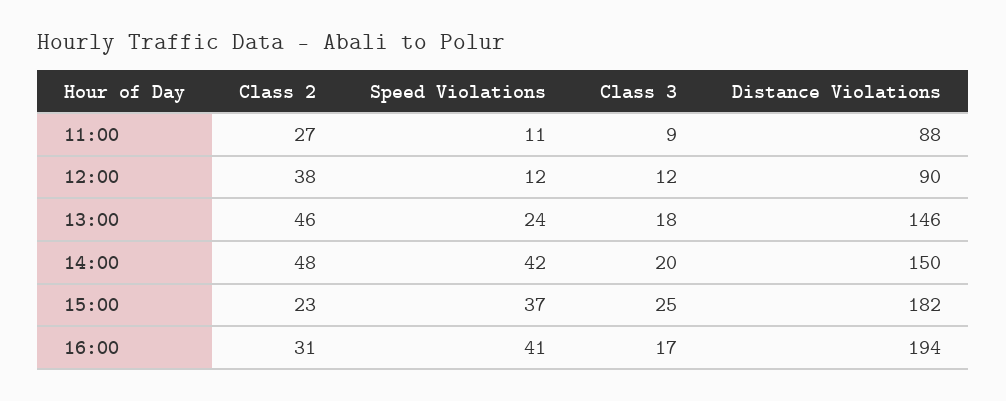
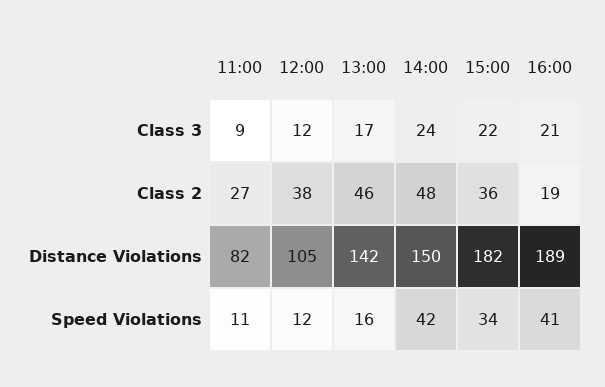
Distance Violations, 11:00: 88 -> 82
Distance Violations, 12:00: 90 -> 105
Speed Violations, 13:00: 24 -> 16
Class 3, 13:00: 18 -> 17
Distance Violations, 13:00: 146 -> 142
Class 3, 14:00: 20 -> 24
Class 2, 15:00: 23 -> 36
Speed Violations, 15:00: 37 -> 34
Class 3, 15:00: 25 -> 22
Class 2, 16:00: 31 -> 19
Class 3, 16:00: 17 -> 21
Distance Violations, 16:00: 194 -> 189

